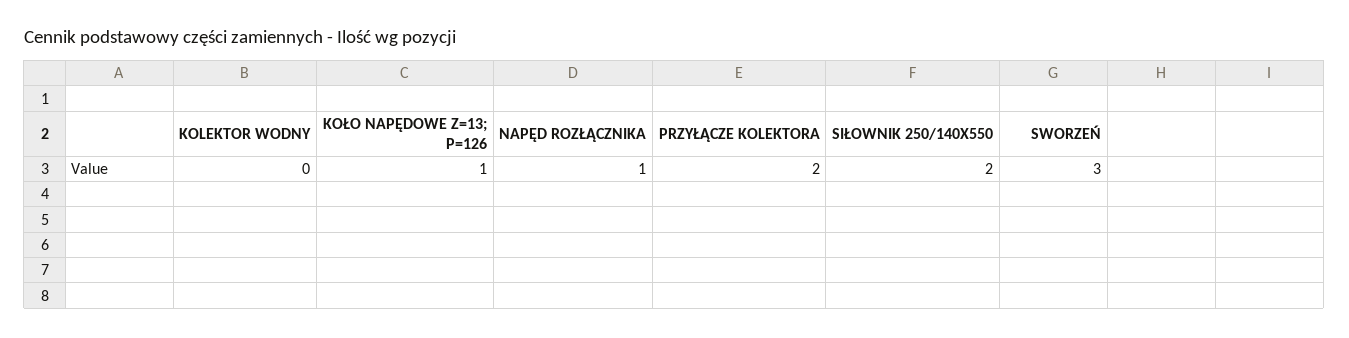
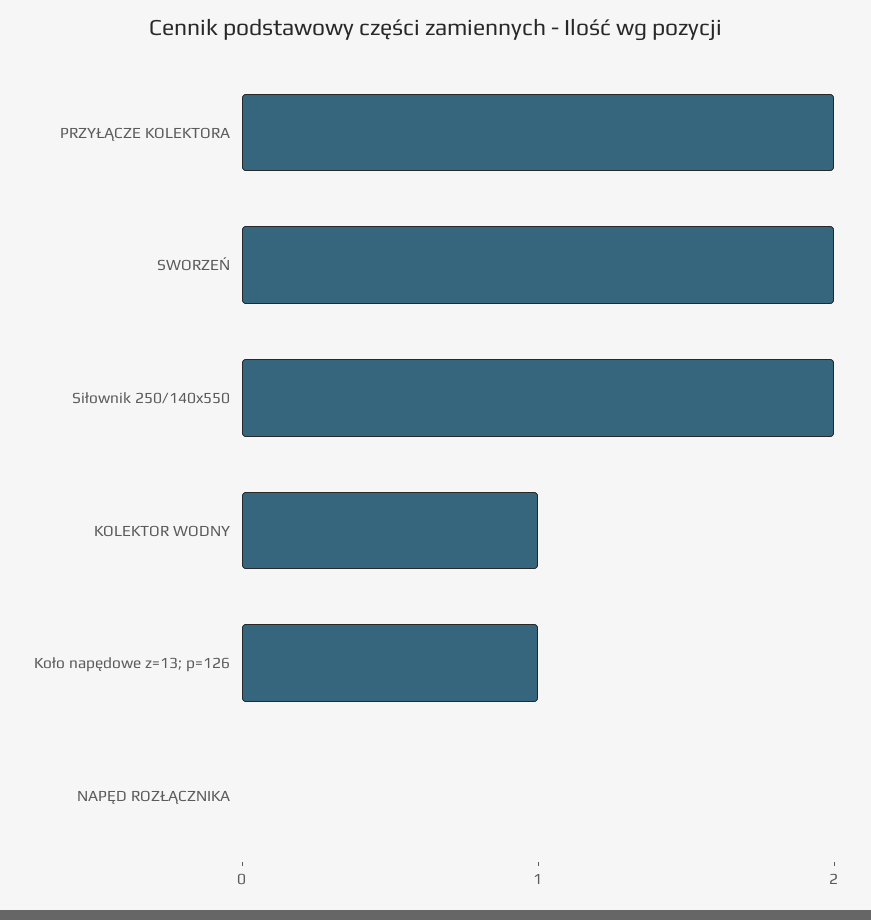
KOLEKTOR WODNY: 0 -> 1
NAPĘD ROZŁĄCZNIKA: 1 -> 0
SWORZEŃ: 3 -> 2

